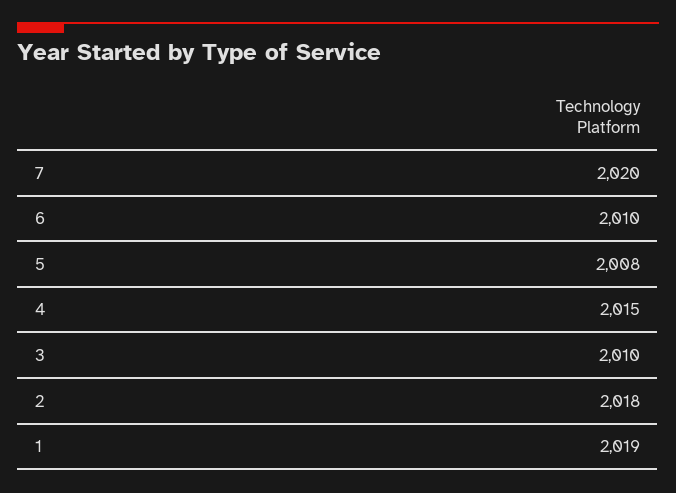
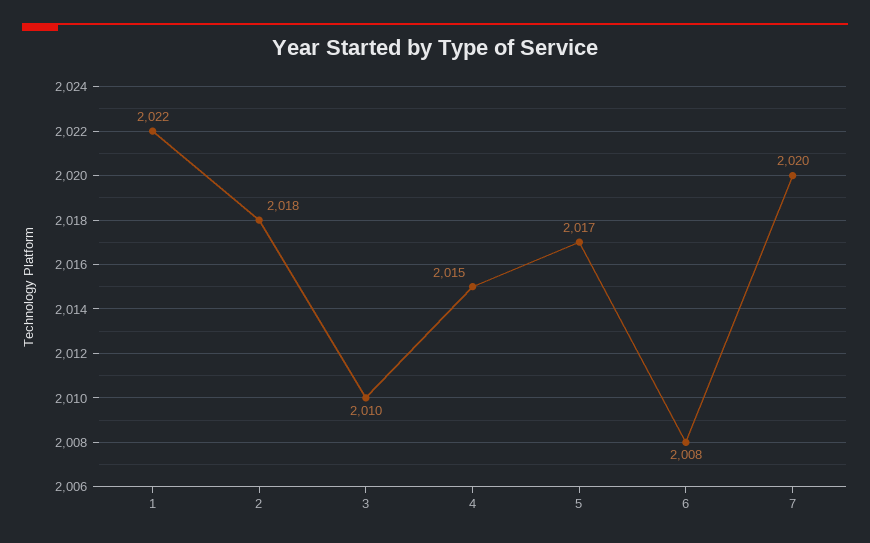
6: 2010 -> 2008
5: 2008 -> 2017
1: 2019 -> 2022

